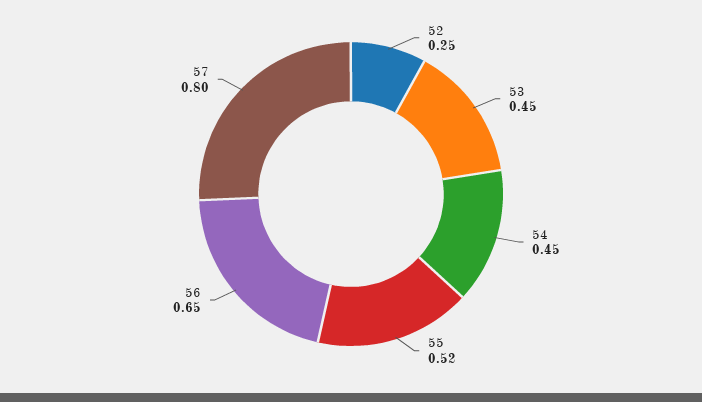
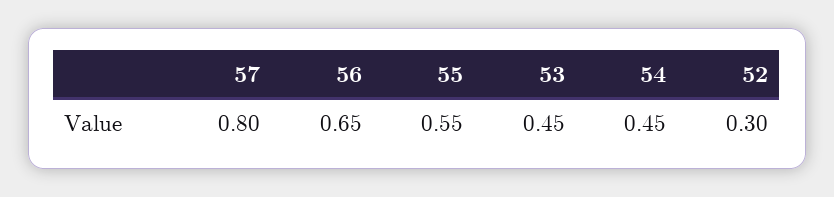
52: 0.25 -> 0.3
55: 0.52 -> 0.55

